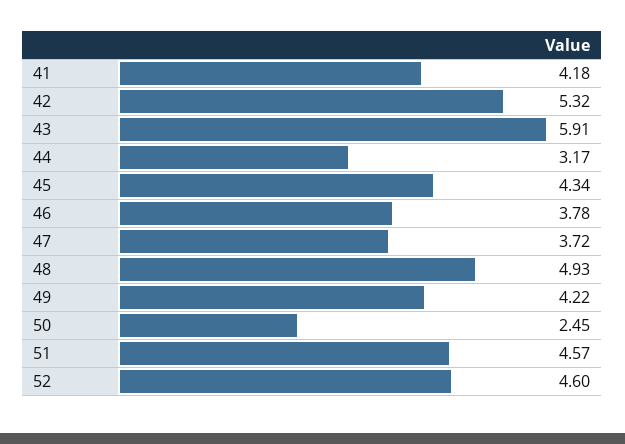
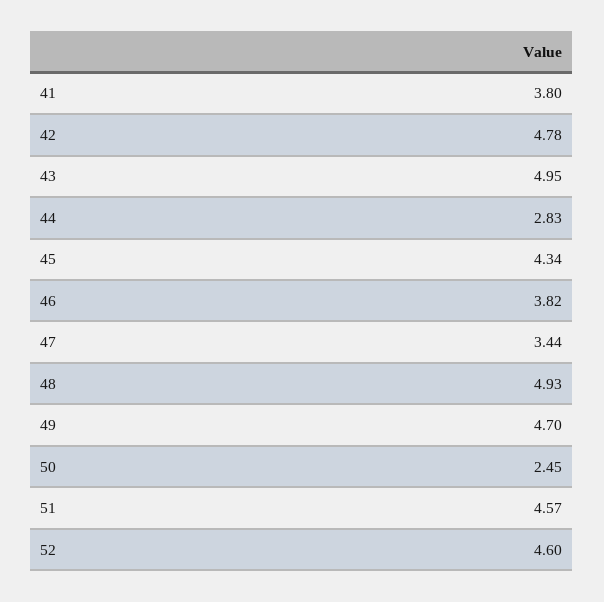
41: 4.18 -> 3.8
42: 5.32 -> 4.78
43: 5.91 -> 4.95
44: 3.17 -> 2.83
46: 3.78 -> 3.82
47: 3.72 -> 3.44
49: 4.22 -> 4.7

